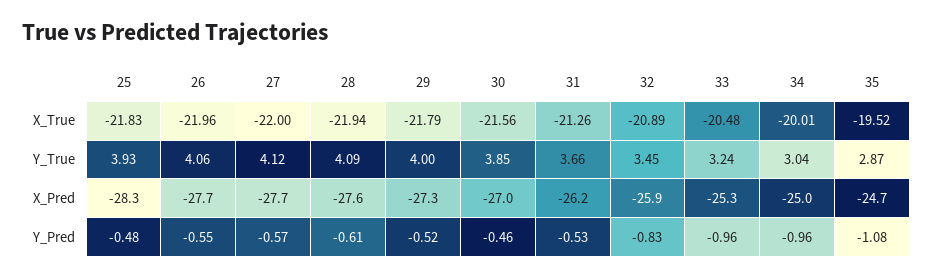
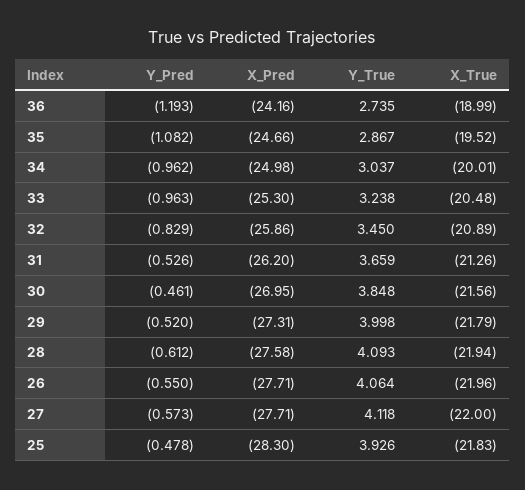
36, Y_Pred: none -> -1.193
36, X_Pred: none -> -24.16
36, Y_True: none -> 2.735
36, X_True: none -> -18.99

